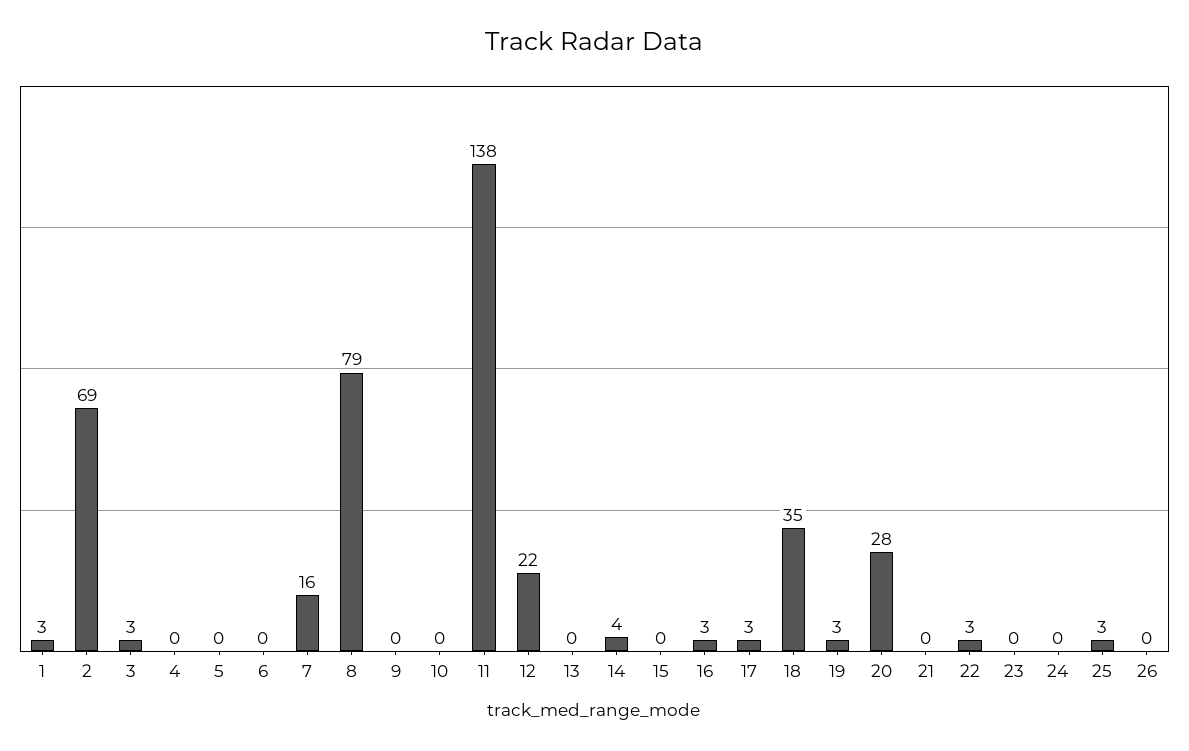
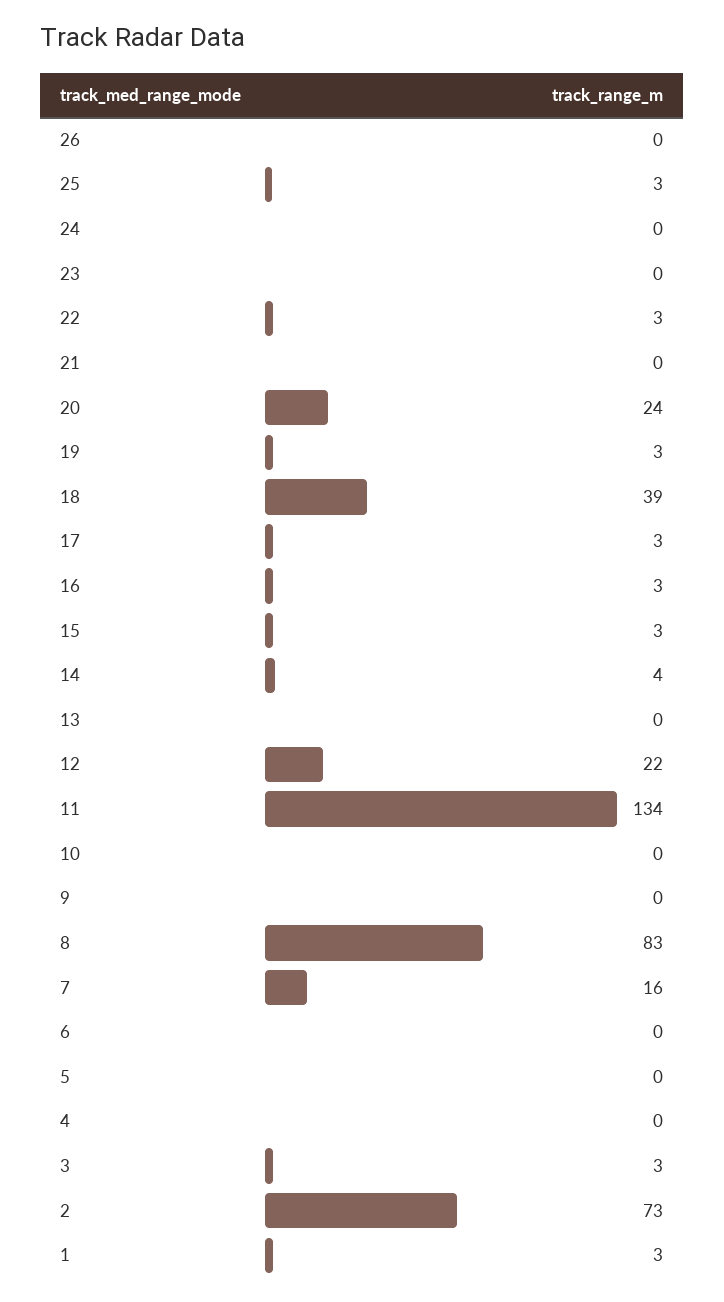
2: 69 -> 73
8: 79 -> 83
11: 138 -> 134
15: 0 -> 3
18: 35 -> 39
20: 28 -> 24

